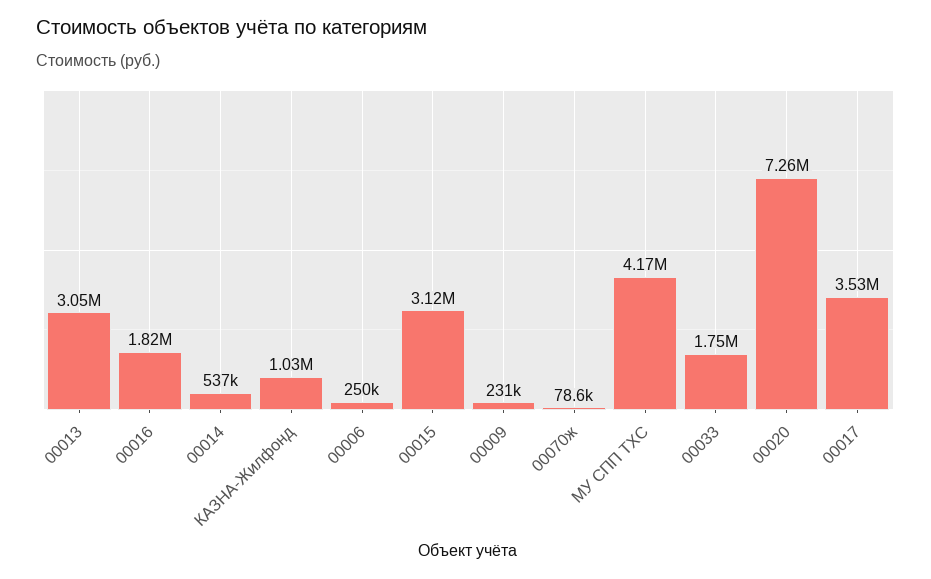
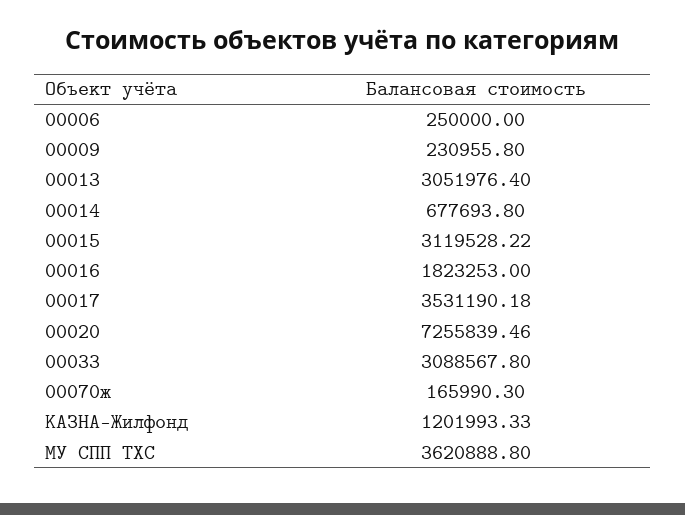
00014: 537000 -> 677693.8
КАЗНА-Жилфонд: 1030000 -> 1201993.33
00070ж: 78600 -> 165990.3
МУ СПП ТХС: 4170000 -> 3620888.8
00033: 1750000 -> 3088567.8

